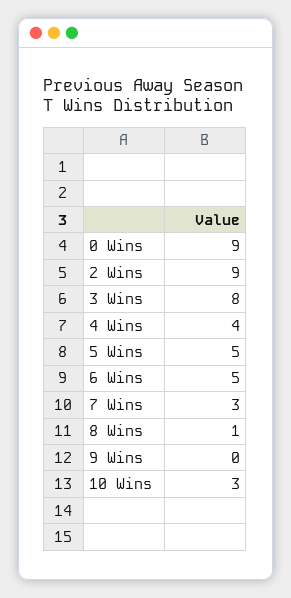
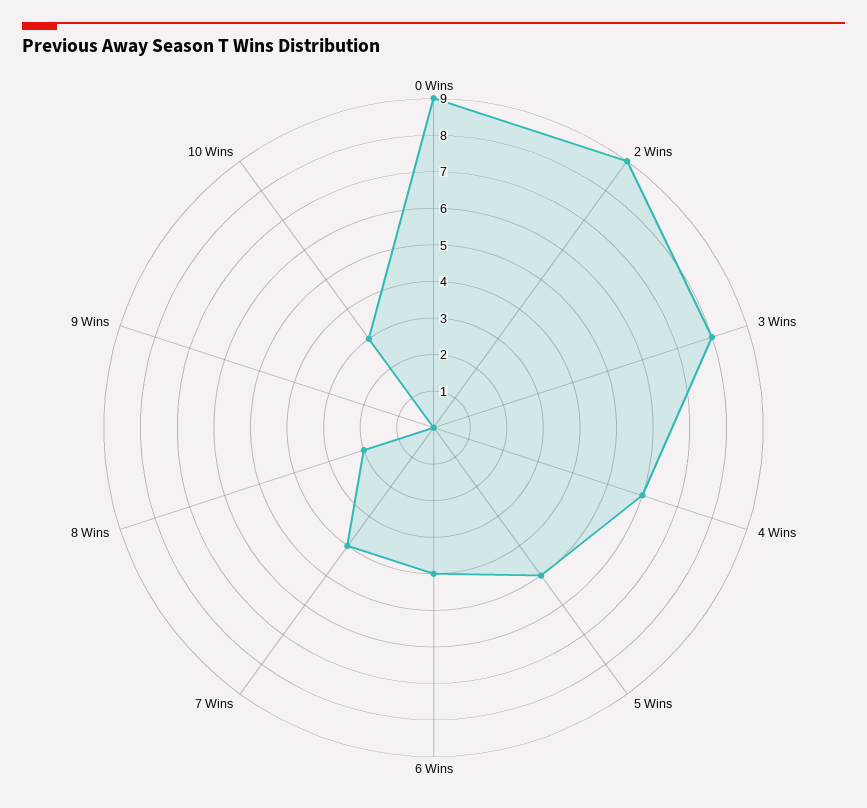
4 Wins: 4 -> 6
6 Wins: 5 -> 4
7 Wins: 3 -> 4
8 Wins: 1 -> 2

